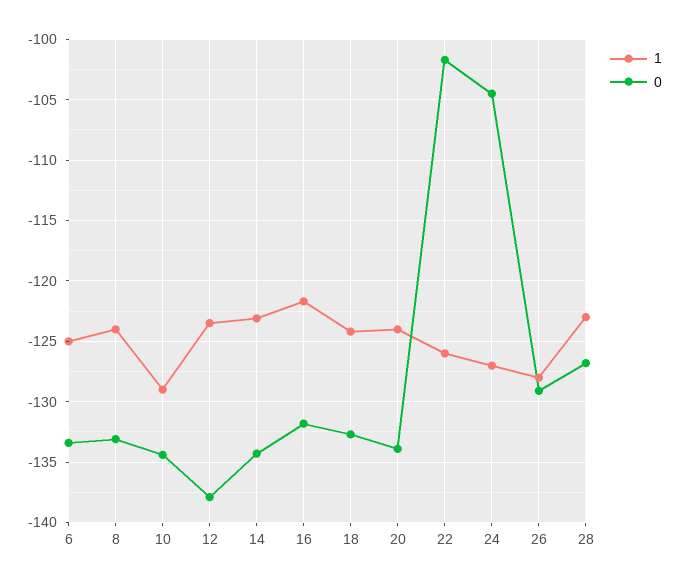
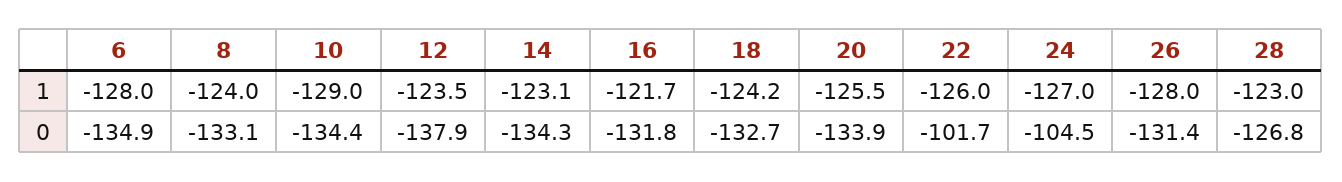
1, 6: -125 -> -128
0, 6: -133.5 -> -134.9
1, 20: -124 -> -125.5
0, 26: -129 -> -131.4

